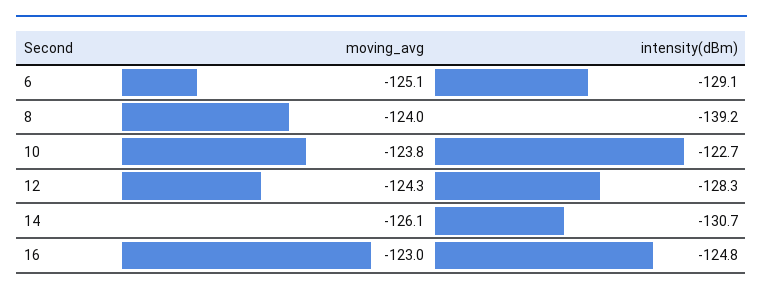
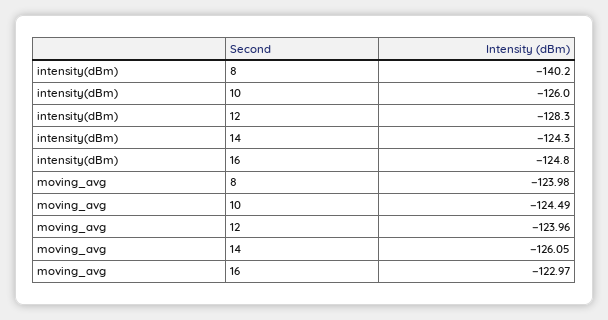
moving_avg, 6: -125.1 -> none
intensity(dBm), 6: -129.1 -> none
intensity(dBm), 8: -139.2 -> -140.2
moving_avg, 10: -123.8 -> -124.49
intensity(dBm), 10: -122.7 -> -126
moving_avg, 12: -124.3 -> -123.96
intensity(dBm), 14: -130.7 -> -124.3

